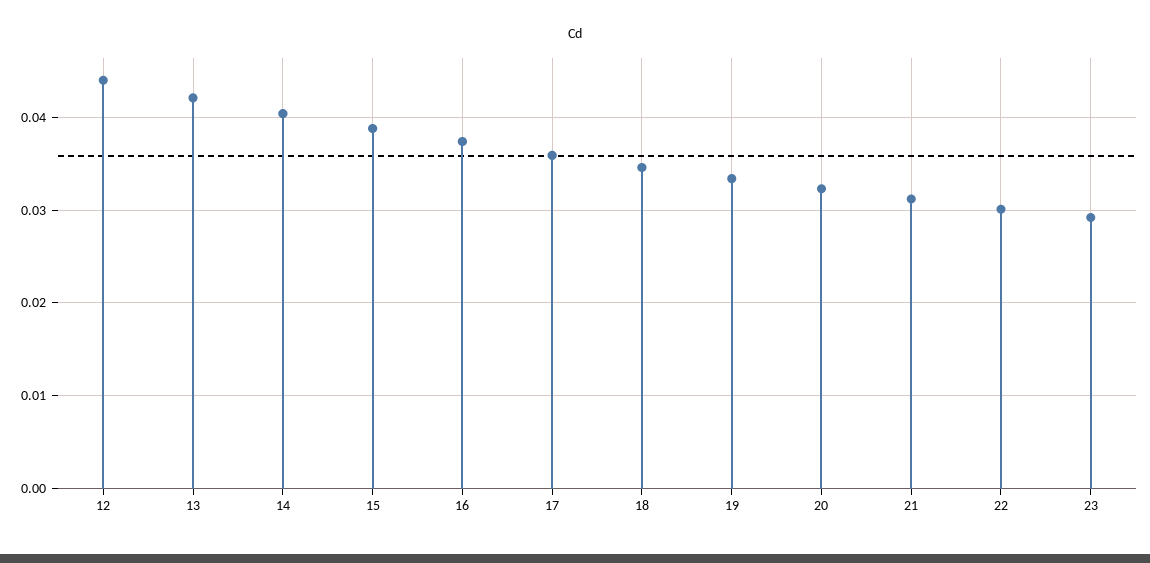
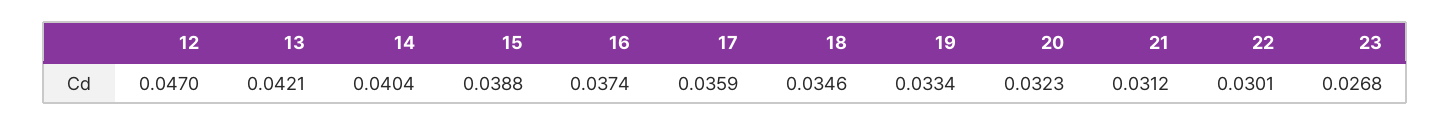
12: 0.044 -> 0.047
23: 0.029 -> 0.0268

